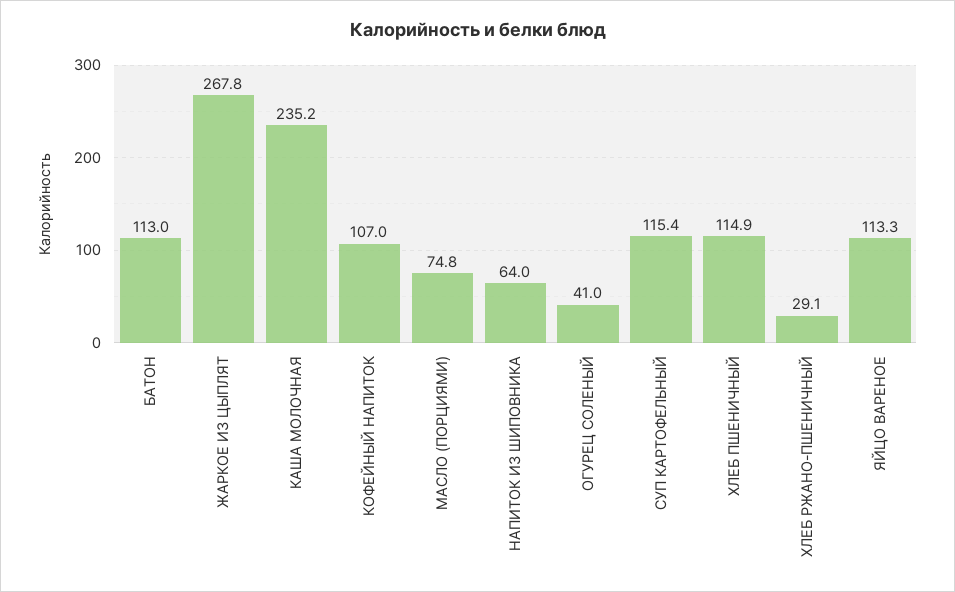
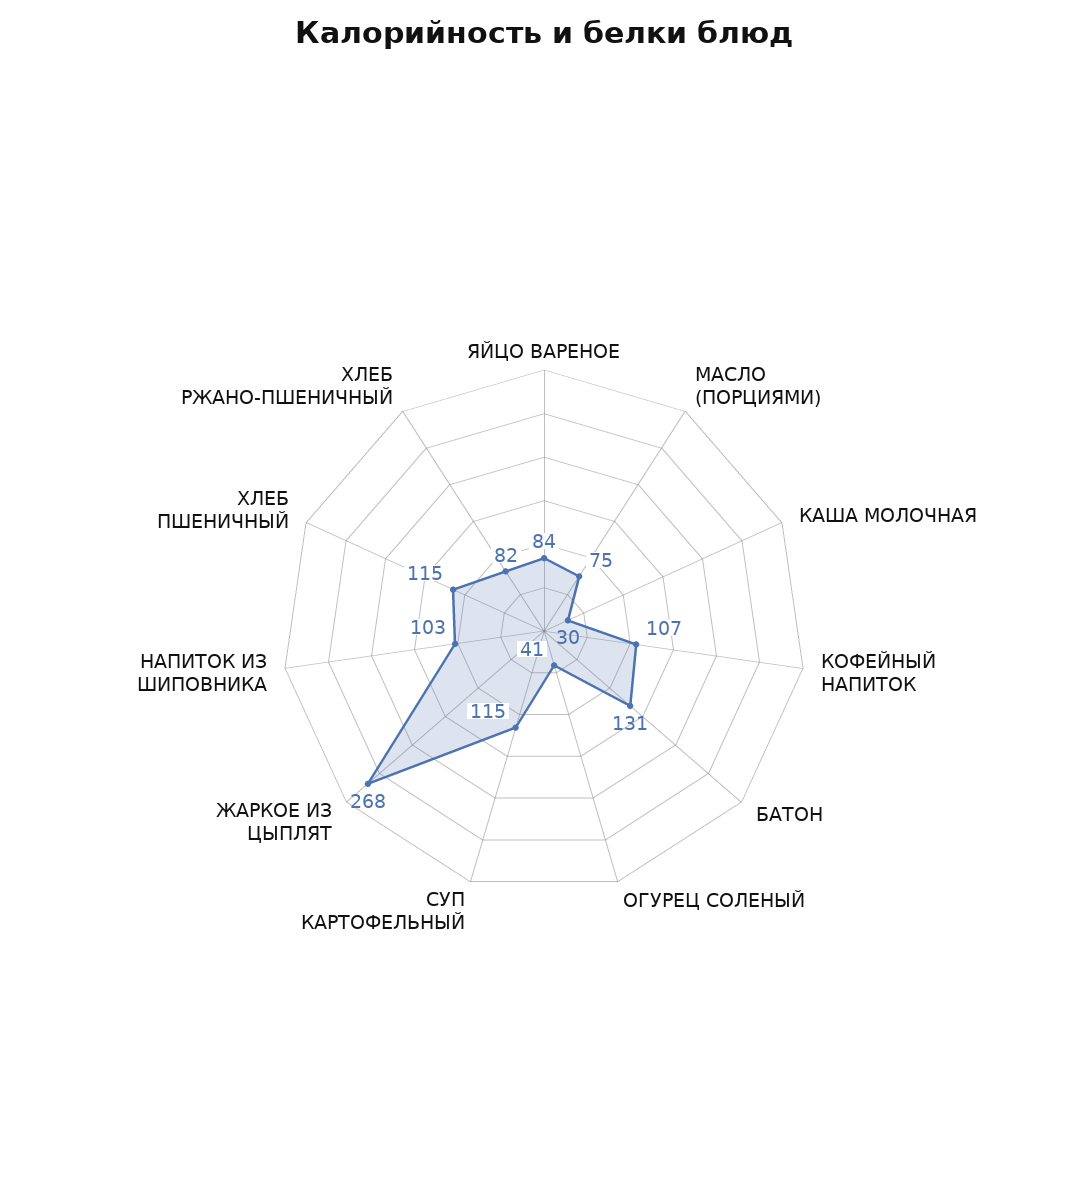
БАТОН: 113 -> 131
КАША МОЛОЧНАЯ: 235.2 -> 30
НАПИТОК ИЗ ШИПОВНИКА: 64 -> 103
ХЛЕБ РЖАНО-ПШЕНИЧНЫЙ: 29.1 -> 82
ЯЙЦО ВАРЕНОЕ: 113.3 -> 84

